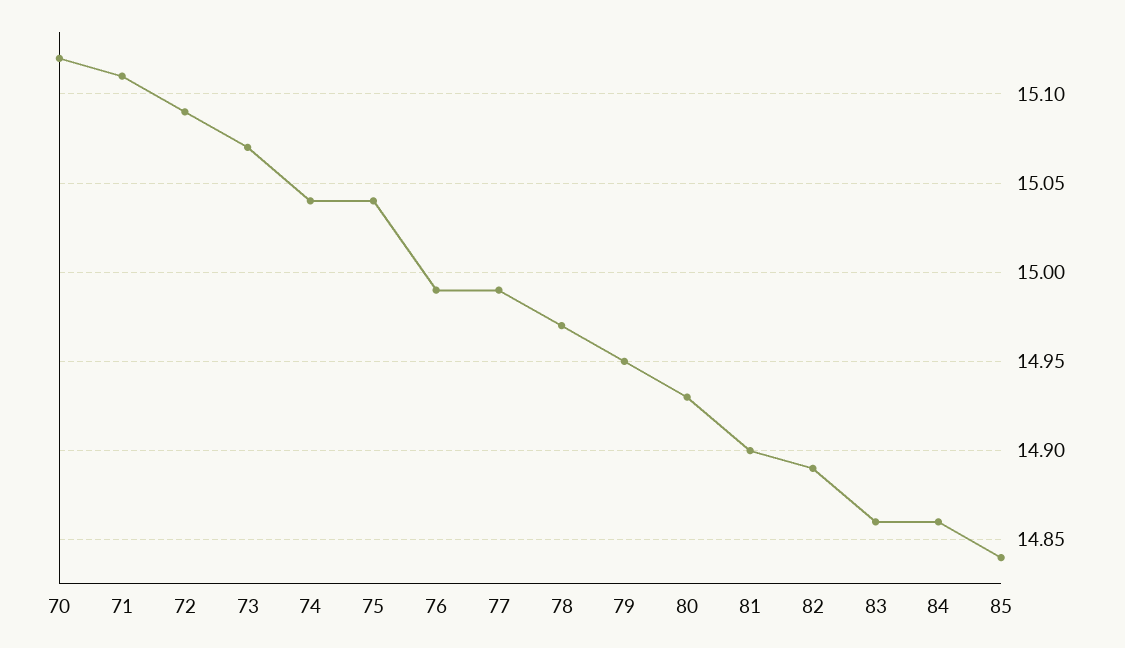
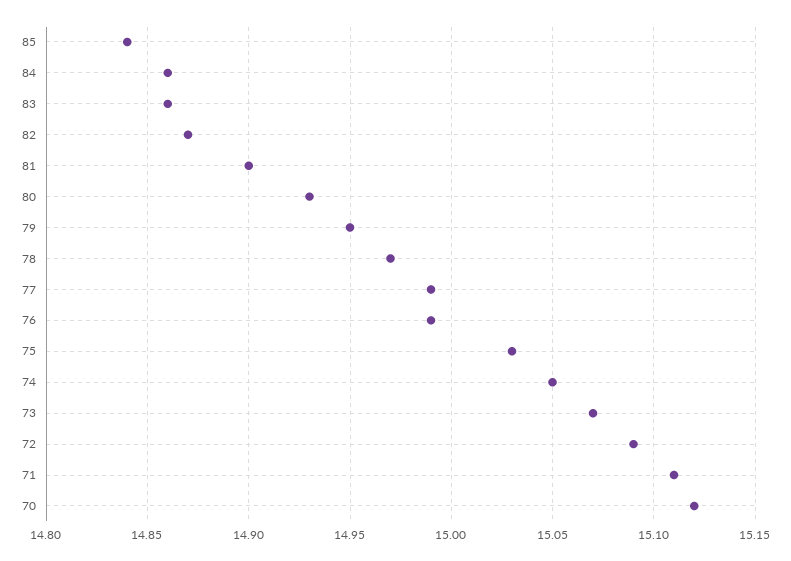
74: 15.04 -> 15.05
75: 15.04 -> 15.03
82: 14.89 -> 14.87

